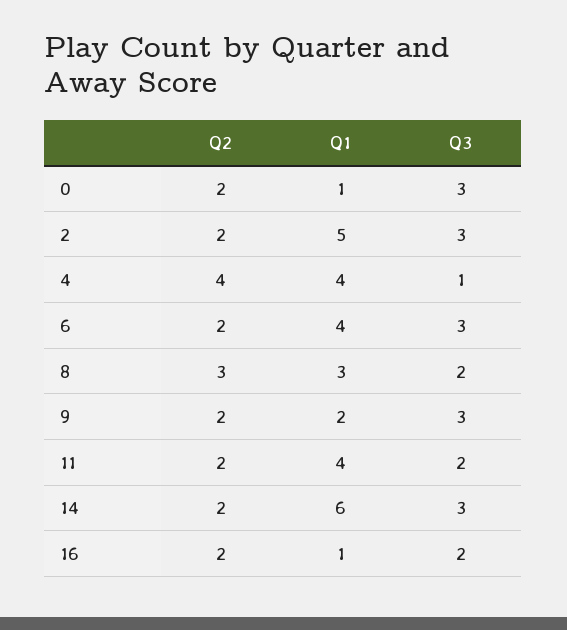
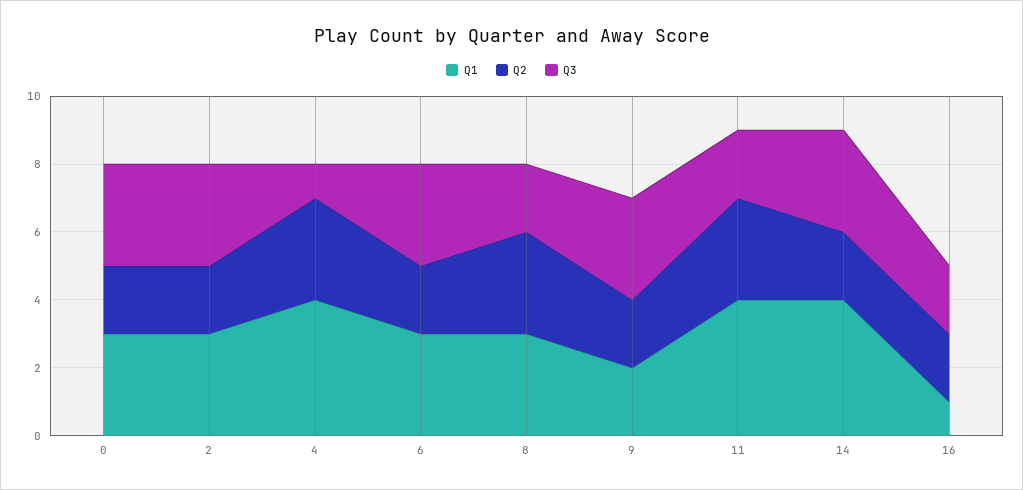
Q1, 0: 1 -> 3
Q1, 2: 5 -> 3
Q2, 4: 4 -> 3
Q1, 6: 4 -> 3
Q2, 11: 2 -> 3
Q1, 14: 6 -> 4

